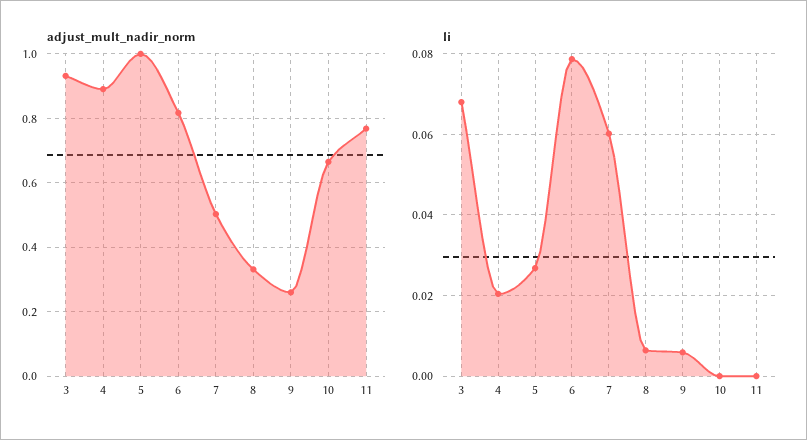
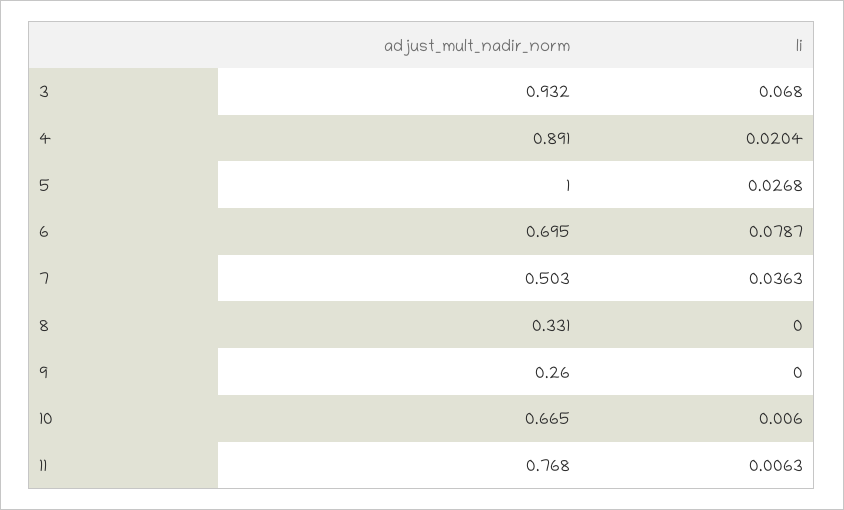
adjust_mult_nadir_norm, 6: 0.82 -> 0.695
li, 7: 0.06 -> 0.0363
li, 8: 0.006 -> 0
li, 9: 0.006 -> 0
li, 10: 0 -> 0.006
li, 11: 0 -> 0.0063

